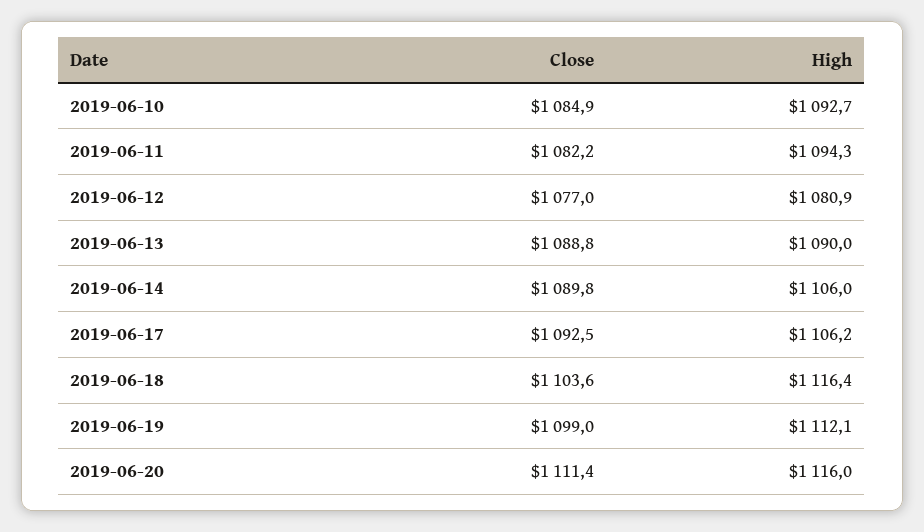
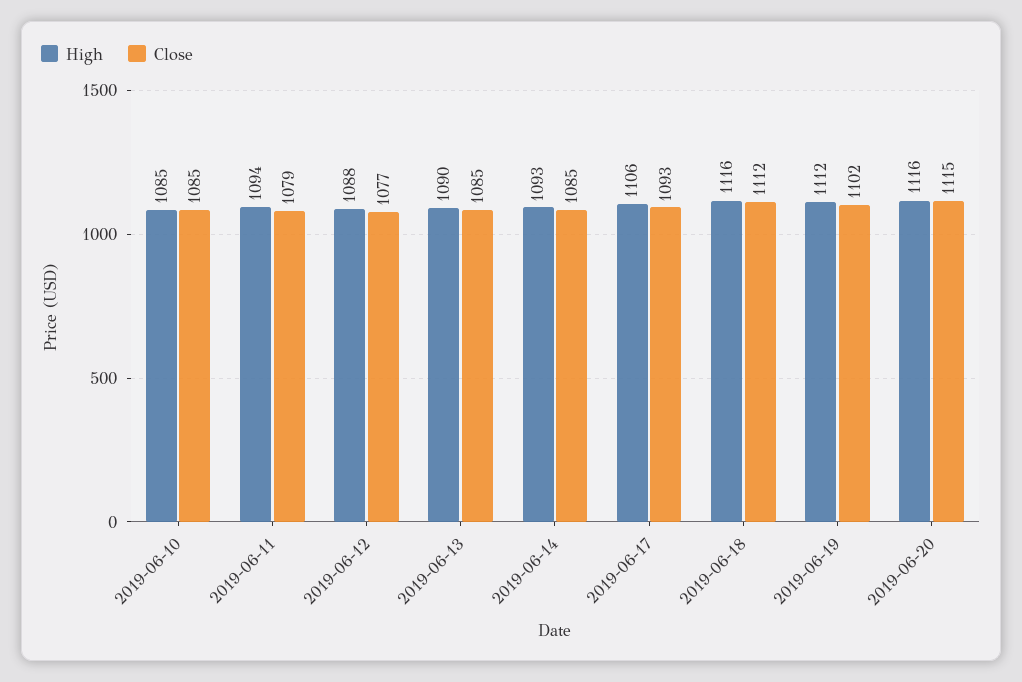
High, 2019-06-10: 1092.7 -> 1085
Close, 2019-06-11: 1082.2 -> 1079
High, 2019-06-12: 1080.9 -> 1088
Close, 2019-06-13: 1088.8 -> 1085
Close, 2019-06-14: 1089.8 -> 1085
High, 2019-06-14: 1106 -> 1093
Close, 2019-06-18: 1103.6 -> 1112
Close, 2019-06-19: 1099 -> 1102
Close, 2019-06-20: 1111.4 -> 1115

